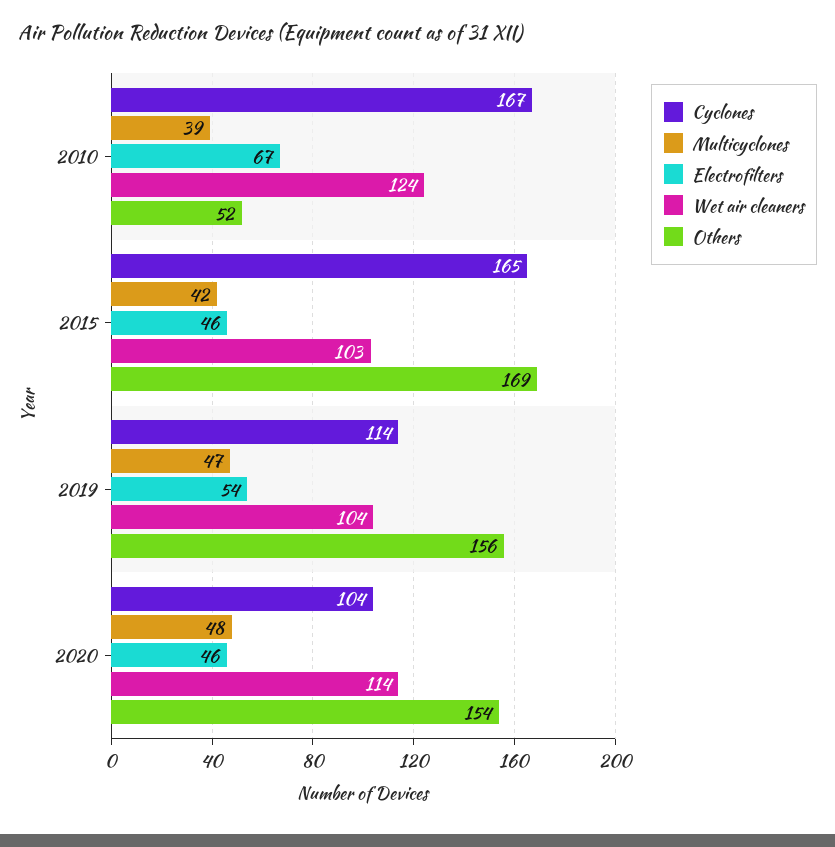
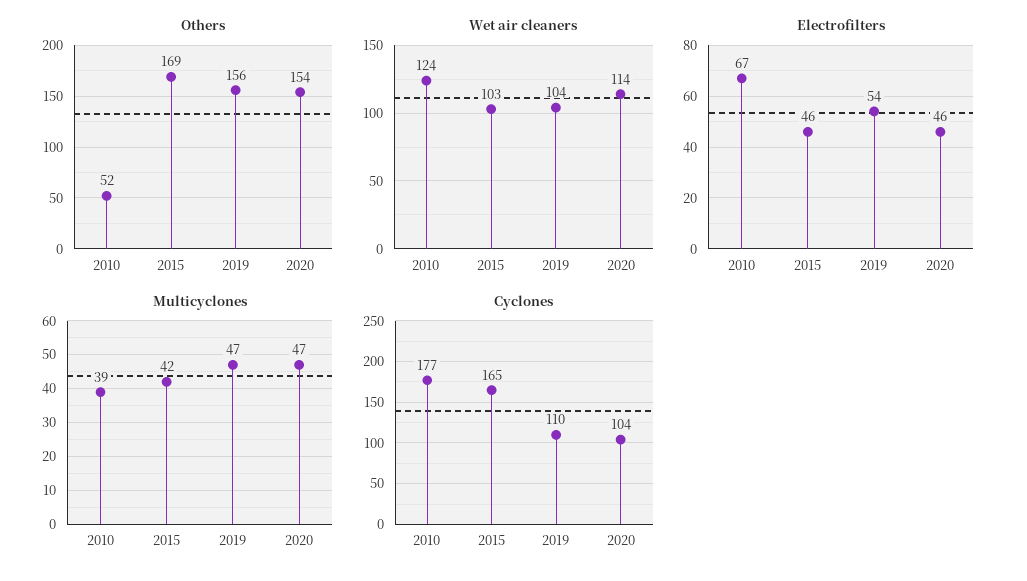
Cyclones, 2010: 167 -> 177
Cyclones, 2019: 114 -> 110
Multicyclones, 2020: 48 -> 47

